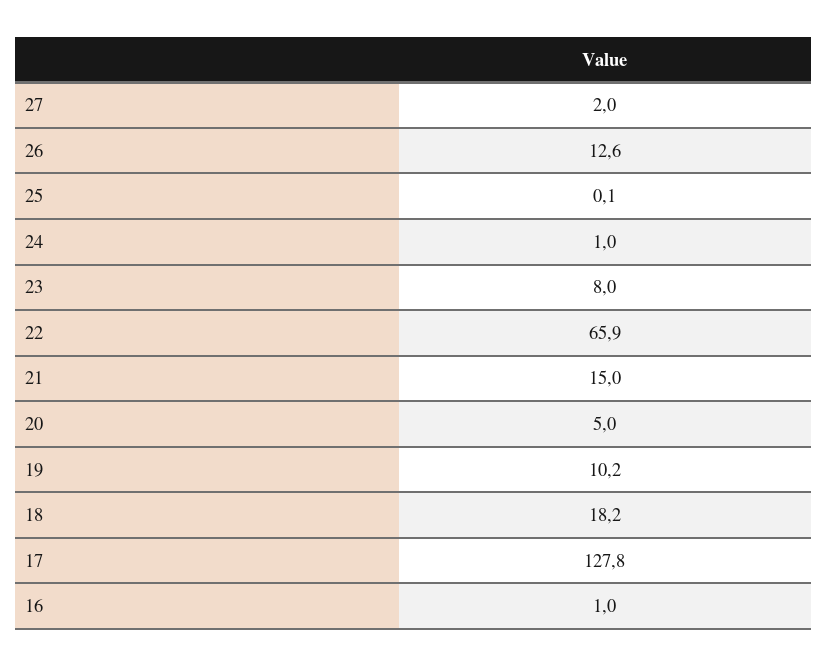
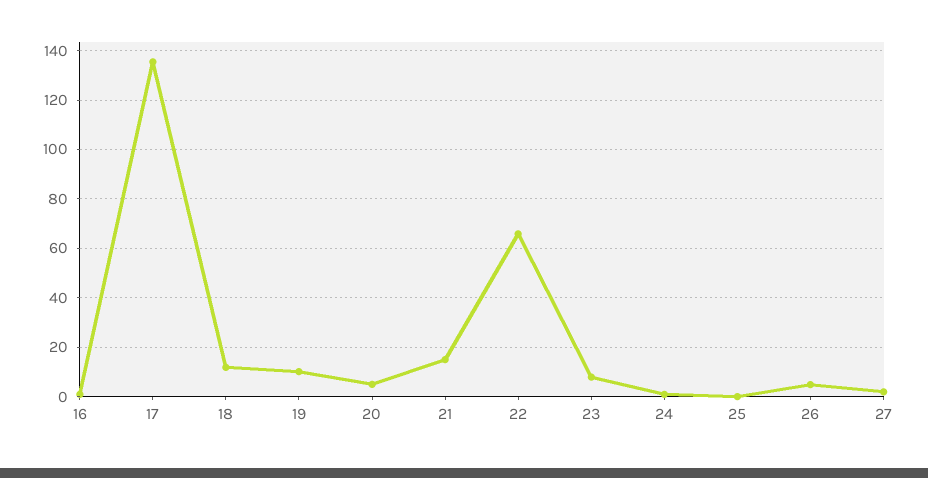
26: 12.6 -> 5
18: 18.2 -> 12.5
17: 127.8 -> 135

